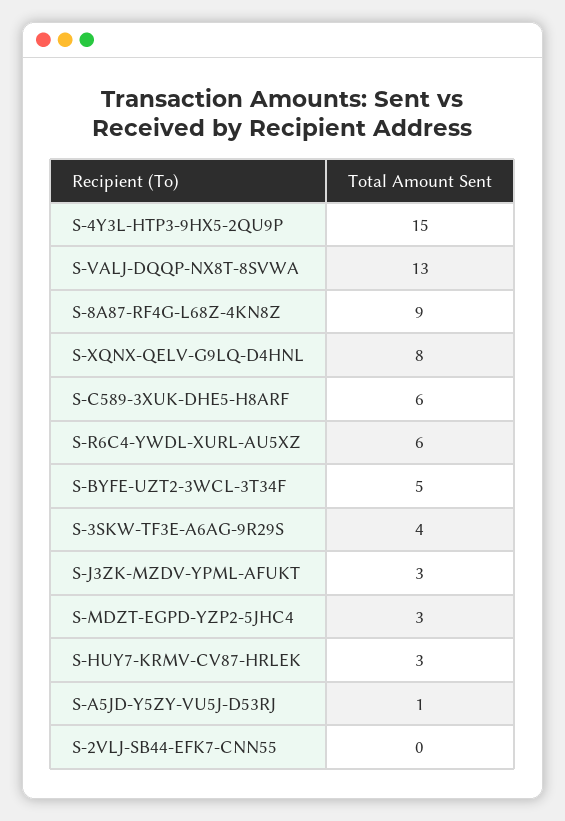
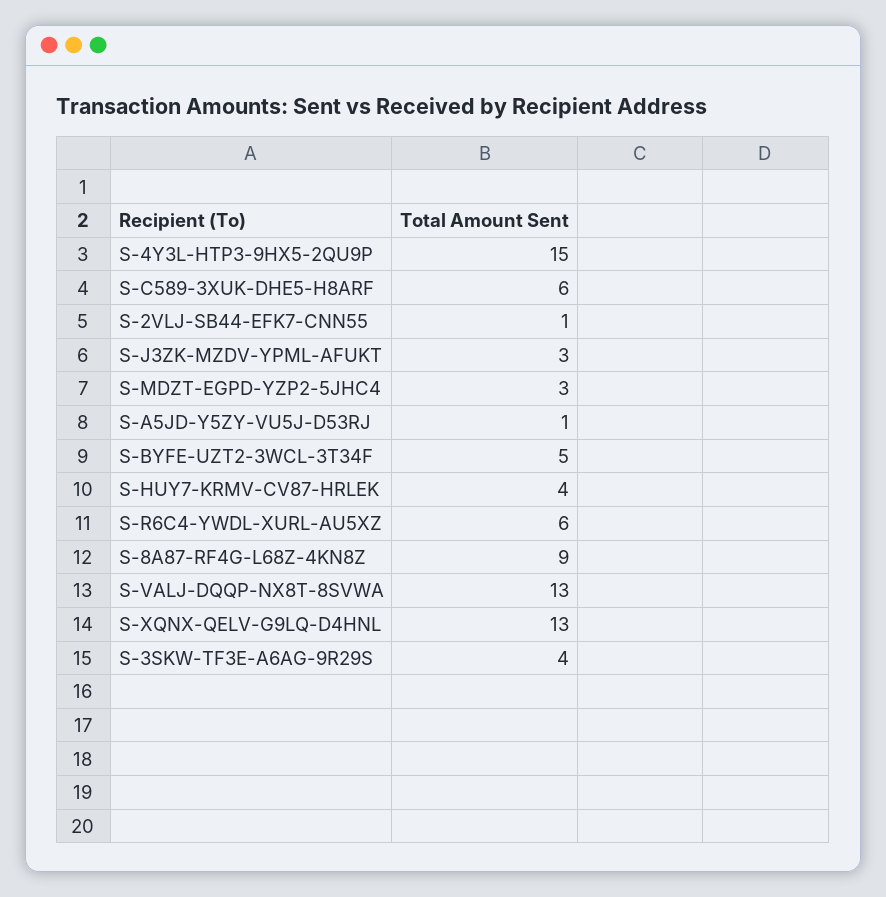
S-XQNX-QELV-G9LQ-D4HNL: 8 -> 13
S-HUY7-KRMV-CV87-HRLEK: 3 -> 4
S-2VLJ-SB44-EFK7-CNN55: 0 -> 1

